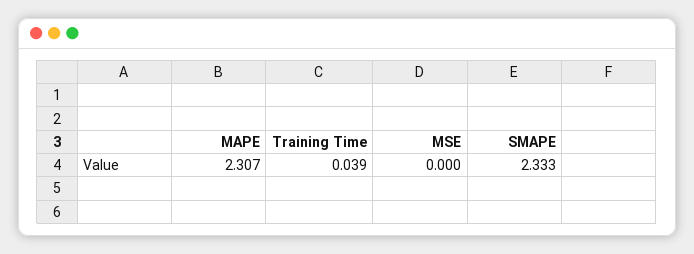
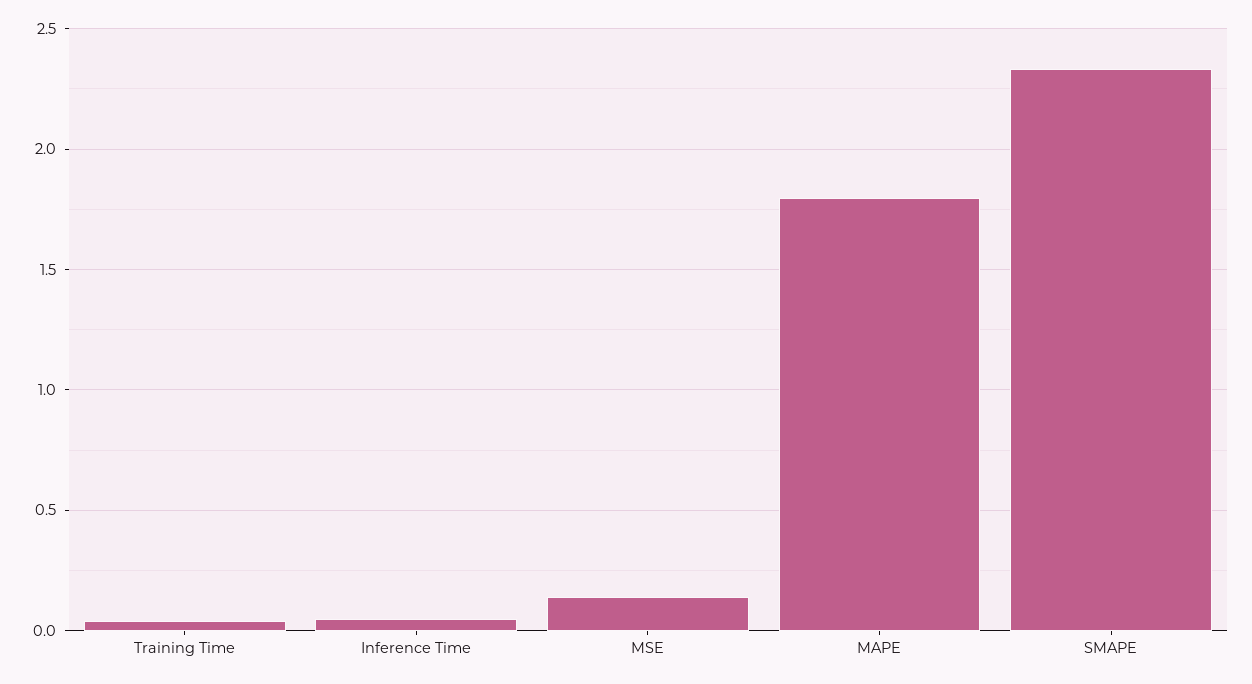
MAPE: 2.307 -> 1.8
MSE: 0 -> 0.15
Inference Time: none -> 0.05

